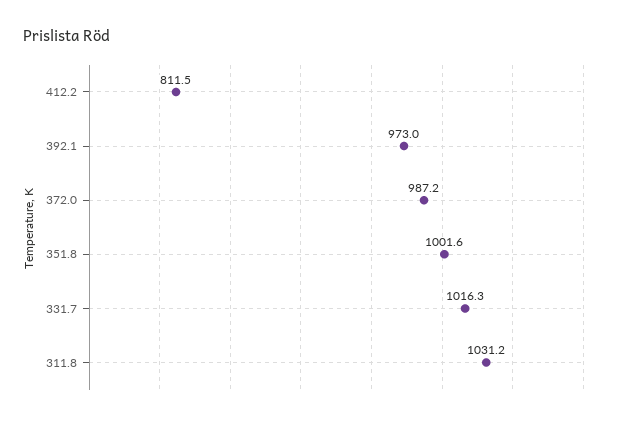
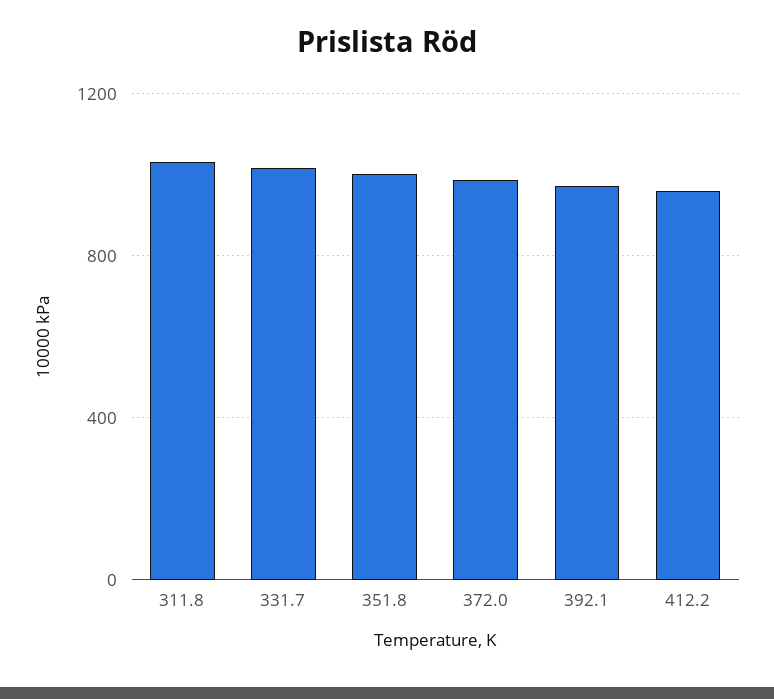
412.2: 811.5 -> 950

